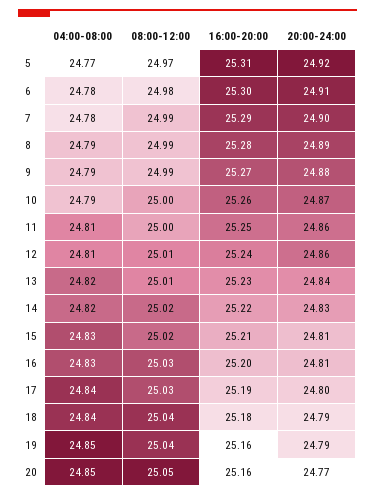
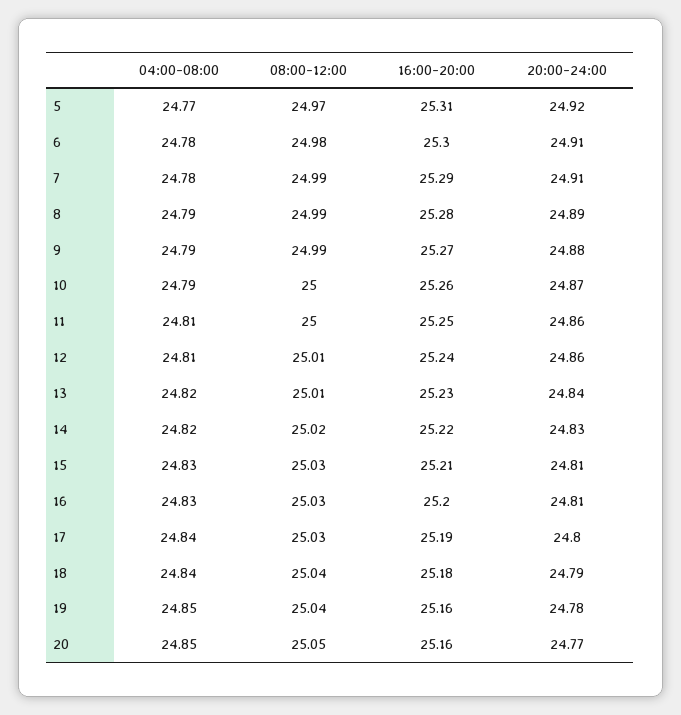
20:00-24:00, 7: 24.9 -> 24.91
08:00-12:00, 15: 25.02 -> 25.03
20:00-24:00, 19: 24.79 -> 24.78

